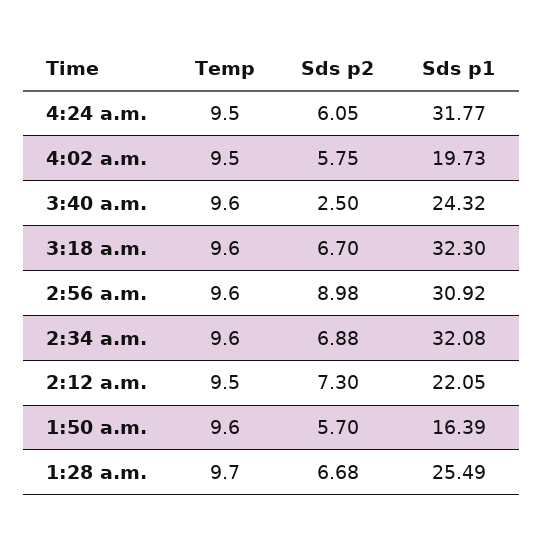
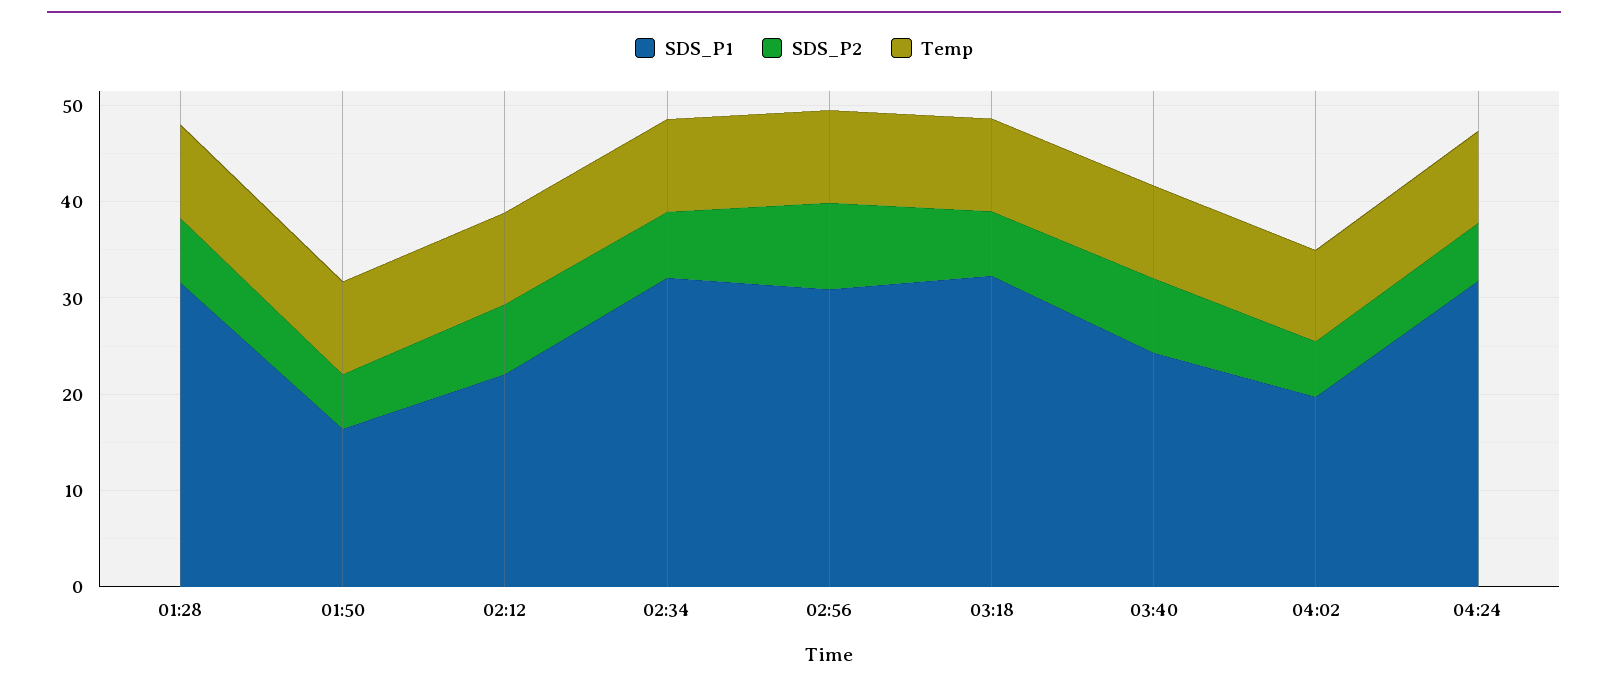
Sds p2, 3:40 a.m.: 2.5 -> 8
Sds p1, 1:28 a.m.: 25.49 -> 32

